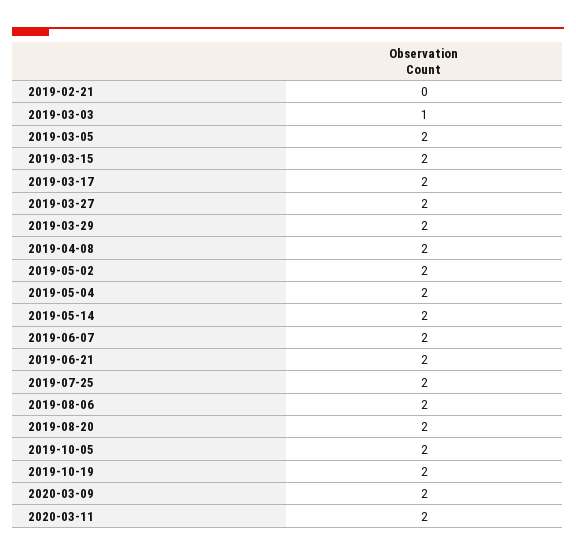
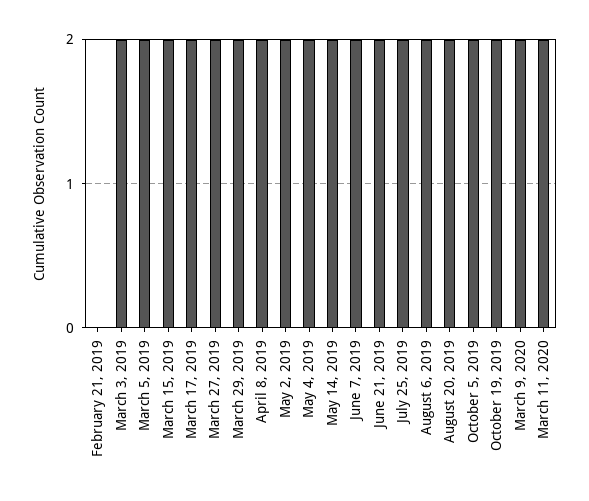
2019-03-03: 1 -> 2

